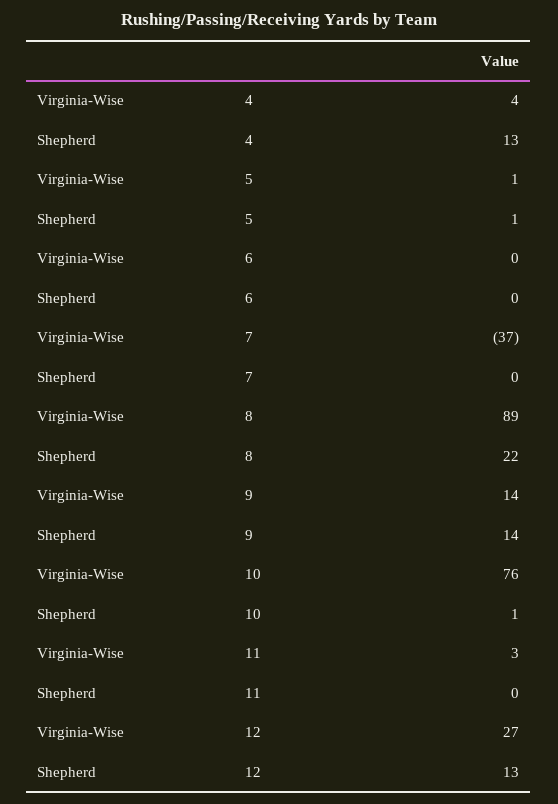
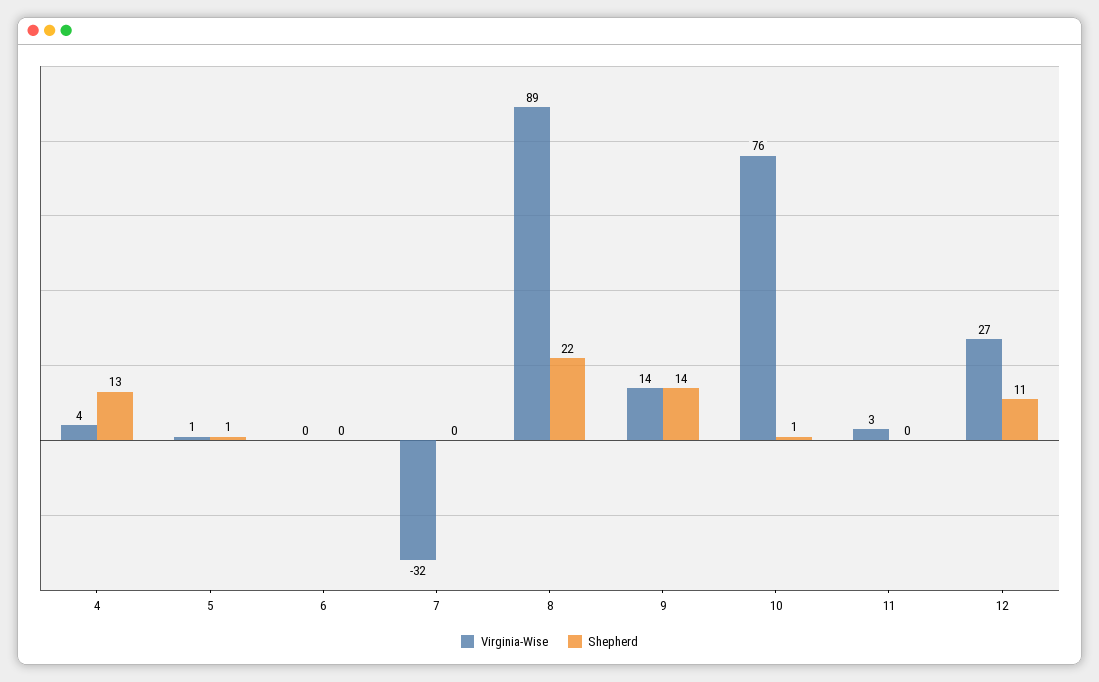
Virginia-Wise, 7: -37 -> -32
Shepherd, 12: 13 -> 11

